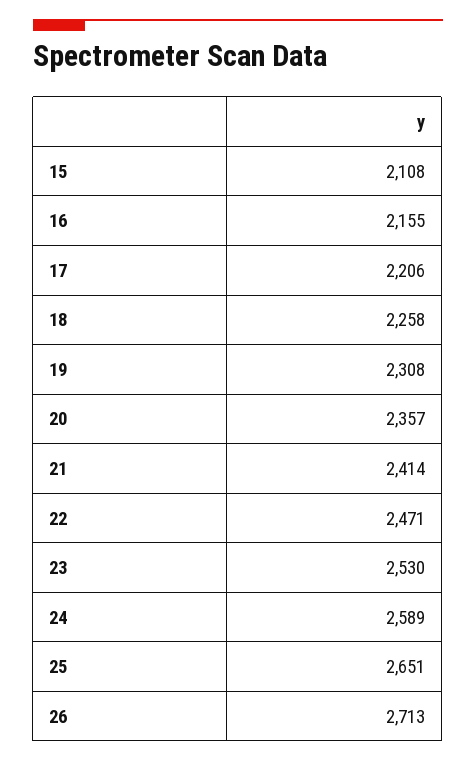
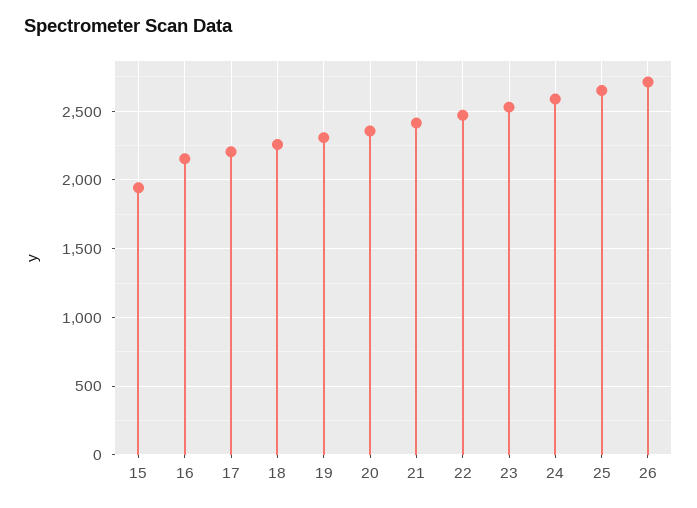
15: 2108 -> 1950

